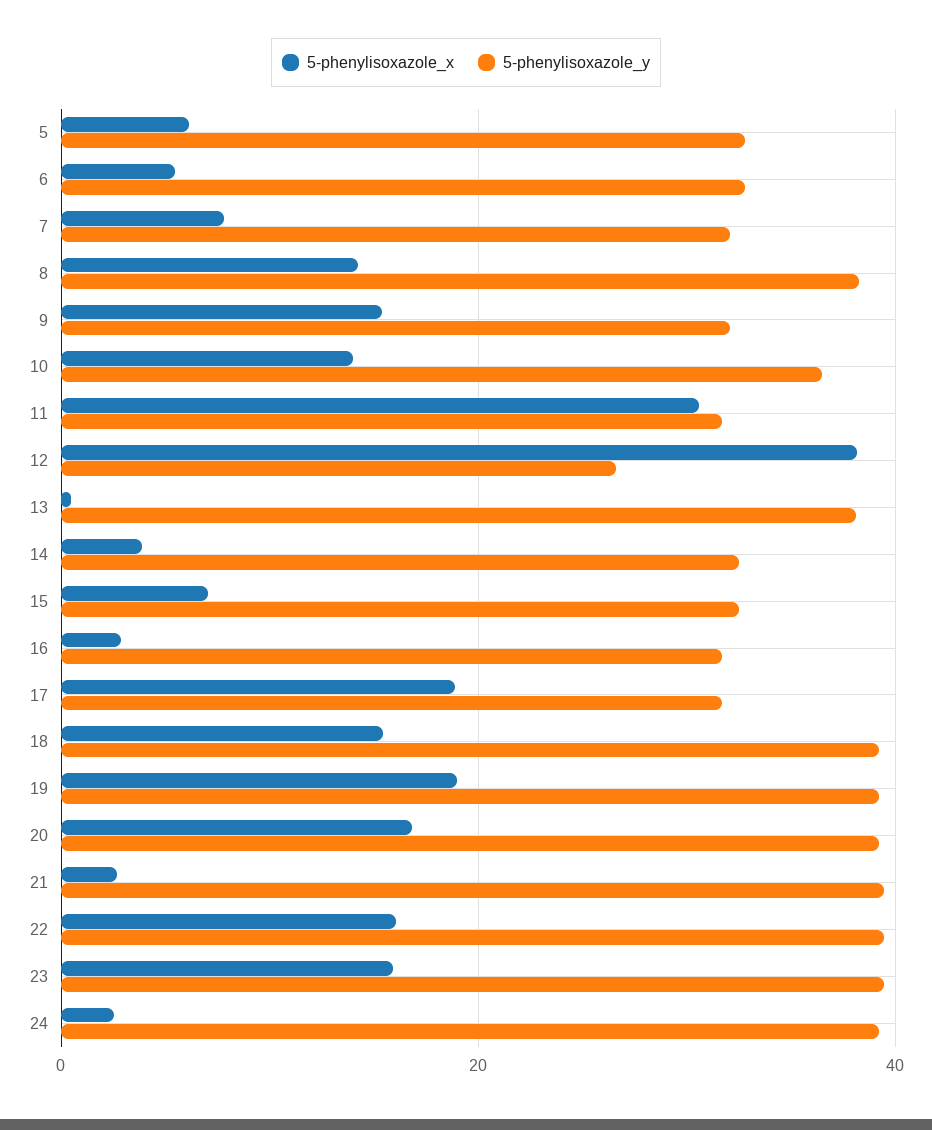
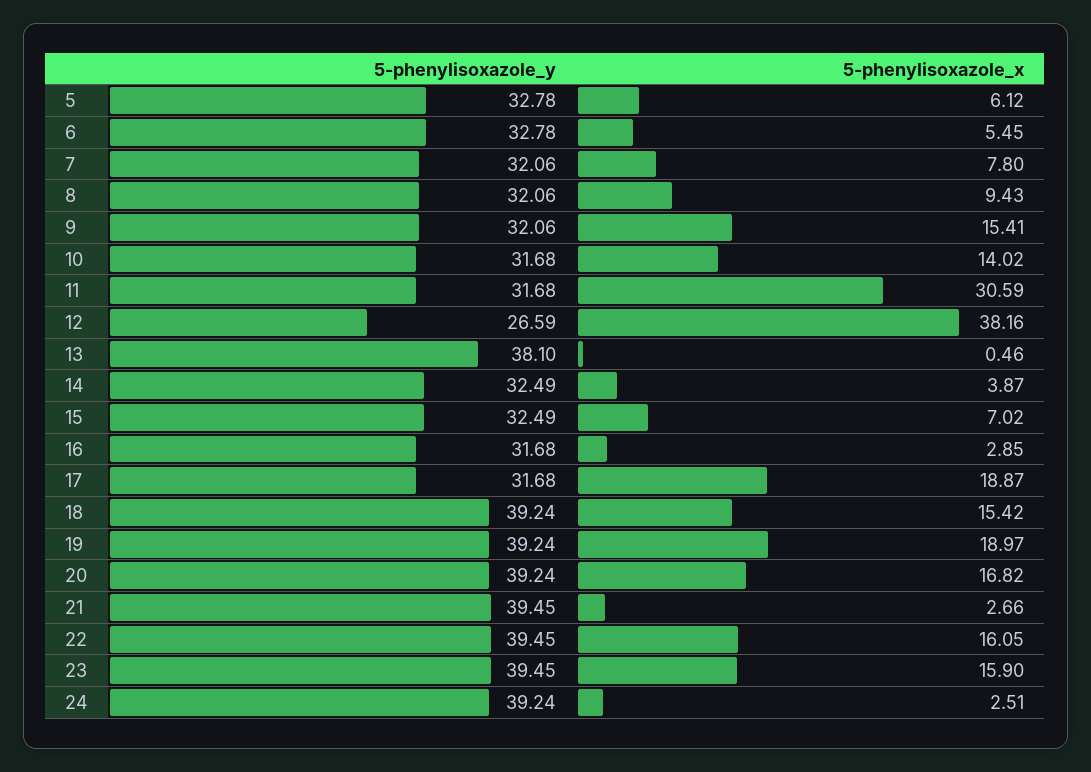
5-phenylisoxazole_x, 8: 14 -> 9.43
5-phenylisoxazole_y, 8: 38 -> 32.06
5-phenylisoxazole_y, 10: 36 -> 31.68

